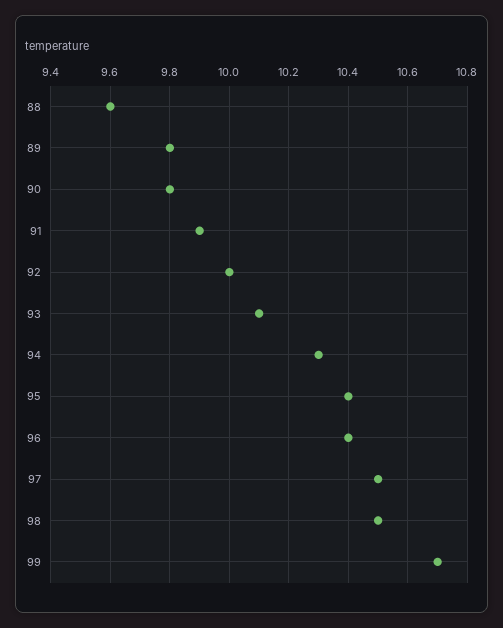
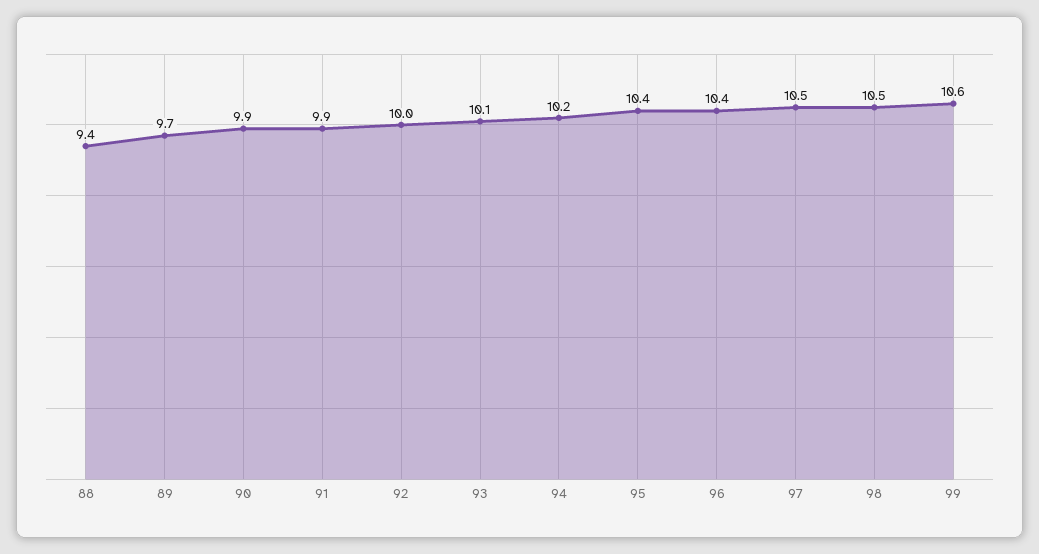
88: 9.6 -> 9.4
89: 9.8 -> 9.7
90: 9.8 -> 9.9
94: 10.3 -> 10.2
99: 10.7 -> 10.6

